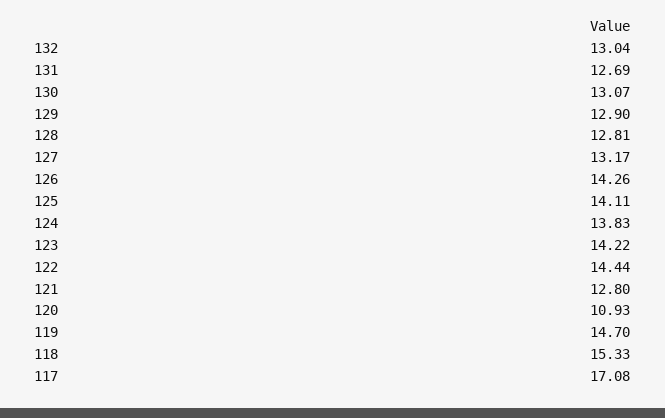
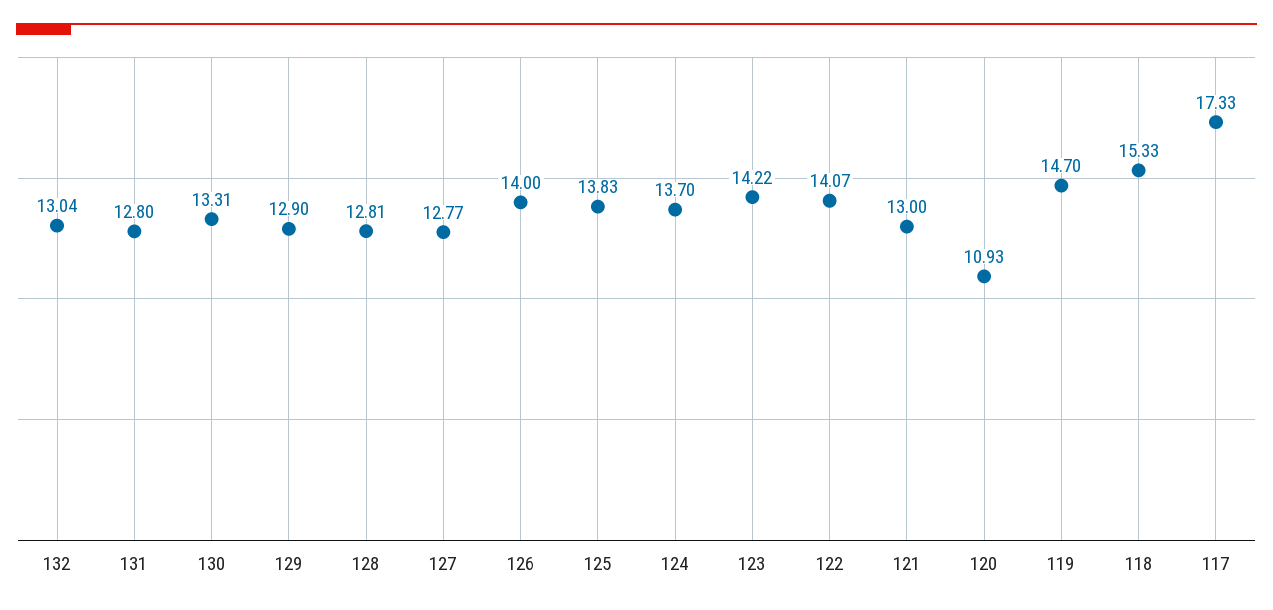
131: 12.69 -> 12.8
130: 13.07 -> 13.31
127: 13.17 -> 12.77
126: 14.26 -> 14
125: 14.11 -> 13.83
124: 13.83 -> 13.7
122: 14.44 -> 14.07
121: 12.8 -> 13
117: 17.08 -> 17.33

